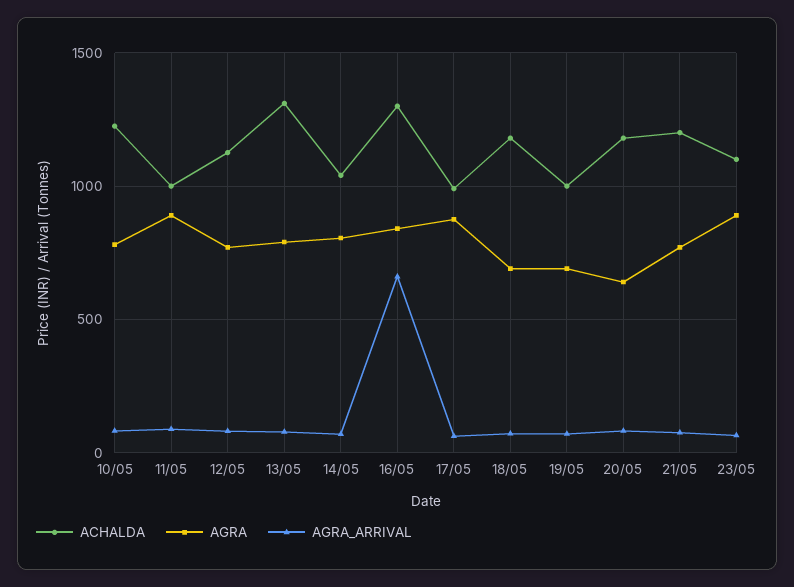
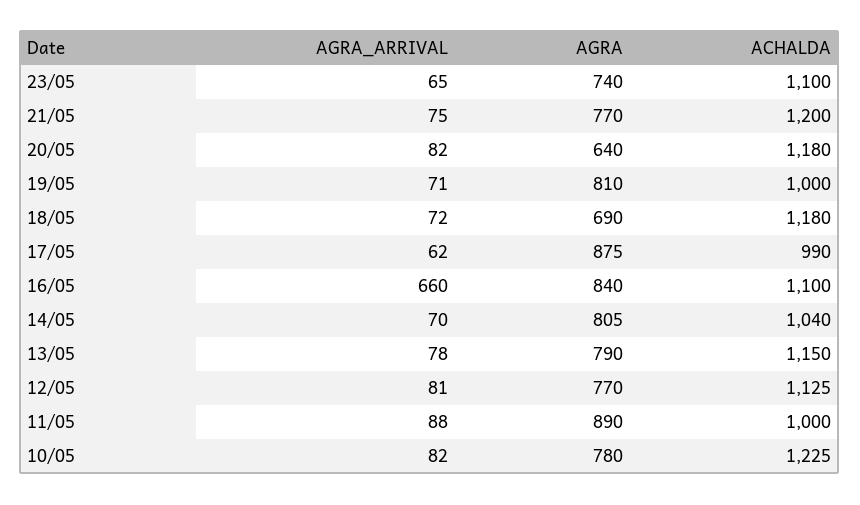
ACHALDA, 13/05: 1300 -> 1150
ACHALDA, 16/05: 1300 -> 1100
AGRA, 19/05: 700 -> 810
AGRA, 23/05: 900 -> 740

